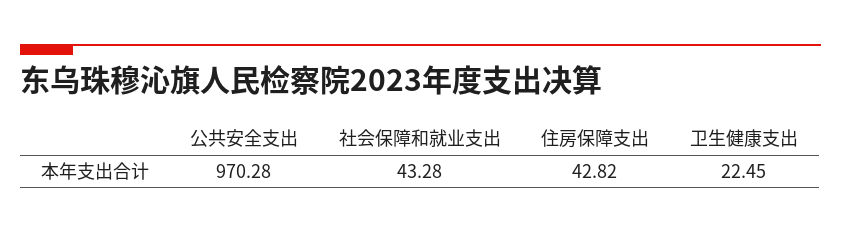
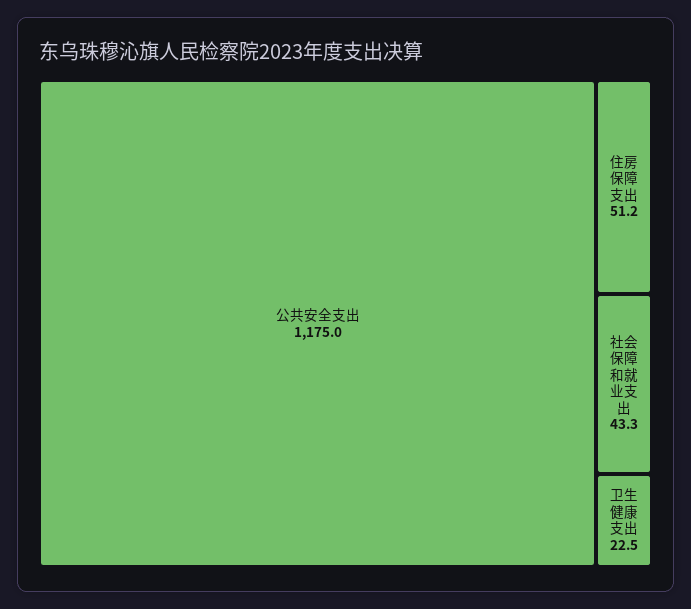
公共安全支出: 970.28 -> 1175
住房保障支出: 42.82 -> 51.2

